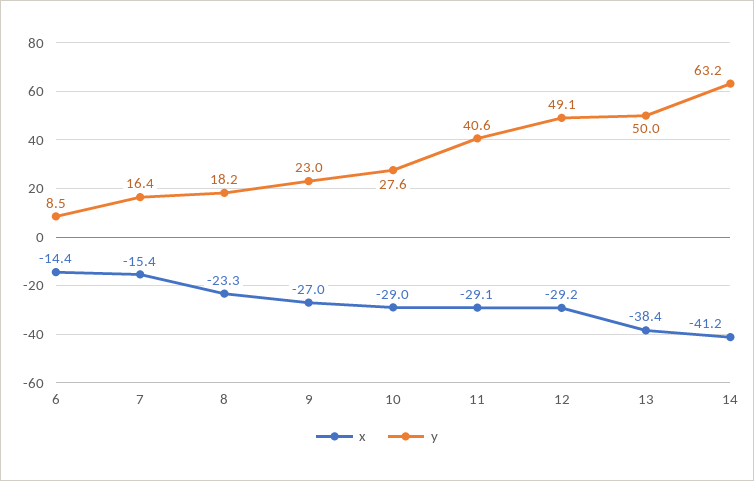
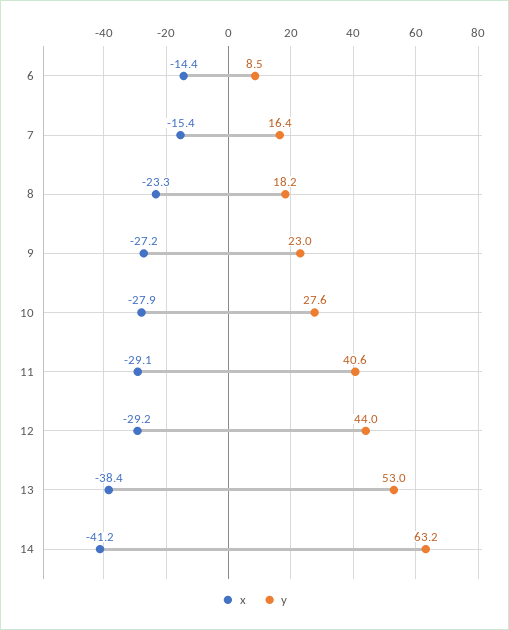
x, 9: -27 -> -27.2
x, 10: -29 -> -27.9
y, 12: 49.1 -> 44
y, 13: 50 -> 53

